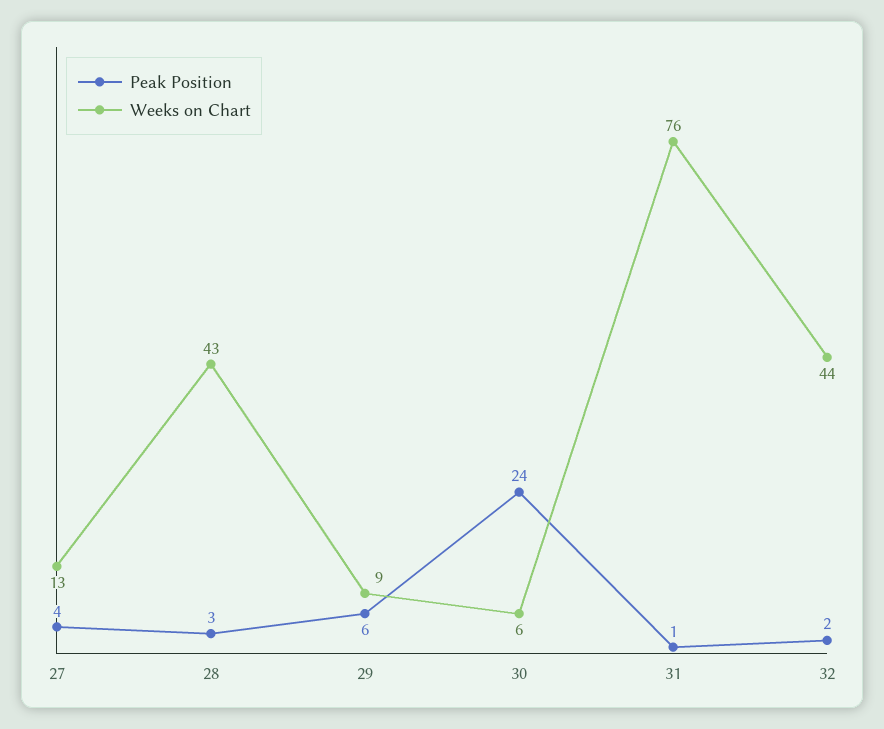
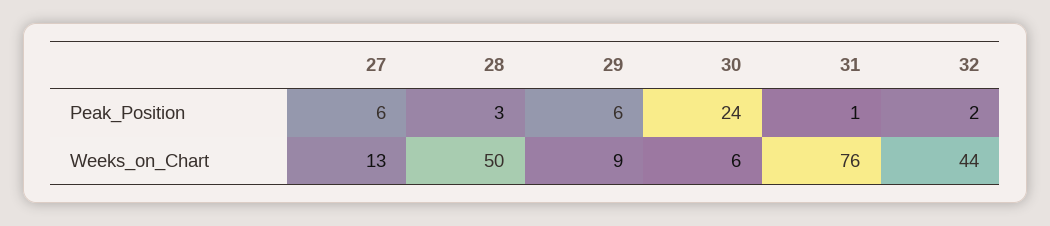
Peak Position, 27: 4 -> 6
Weeks on Chart, 28: 43 -> 50

